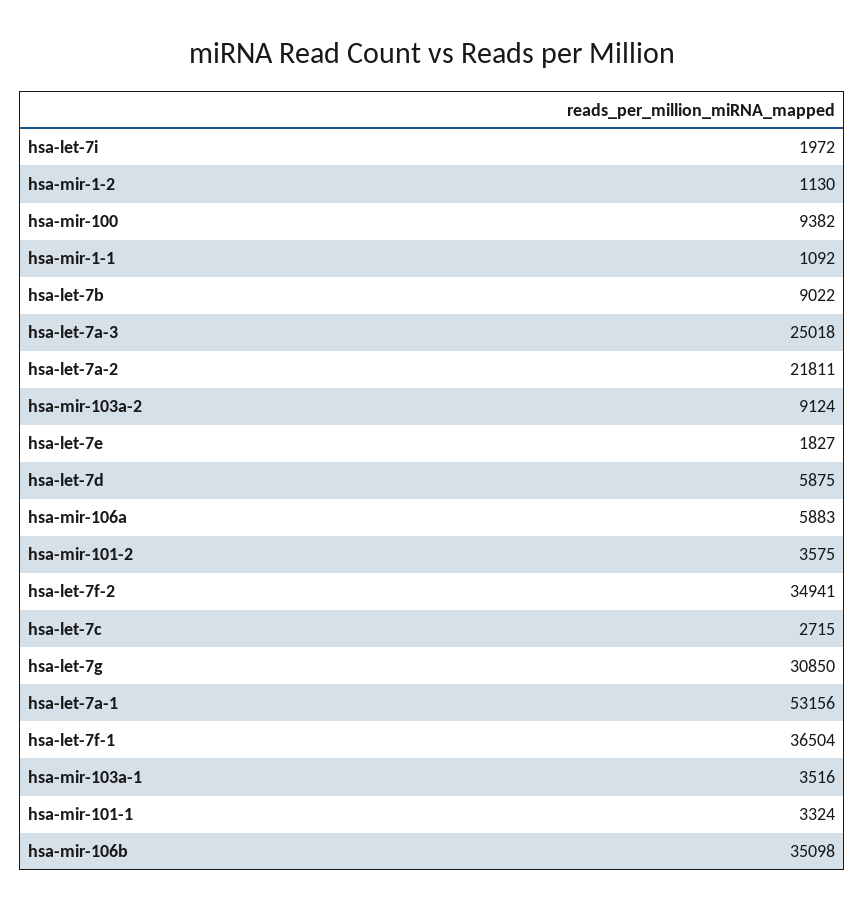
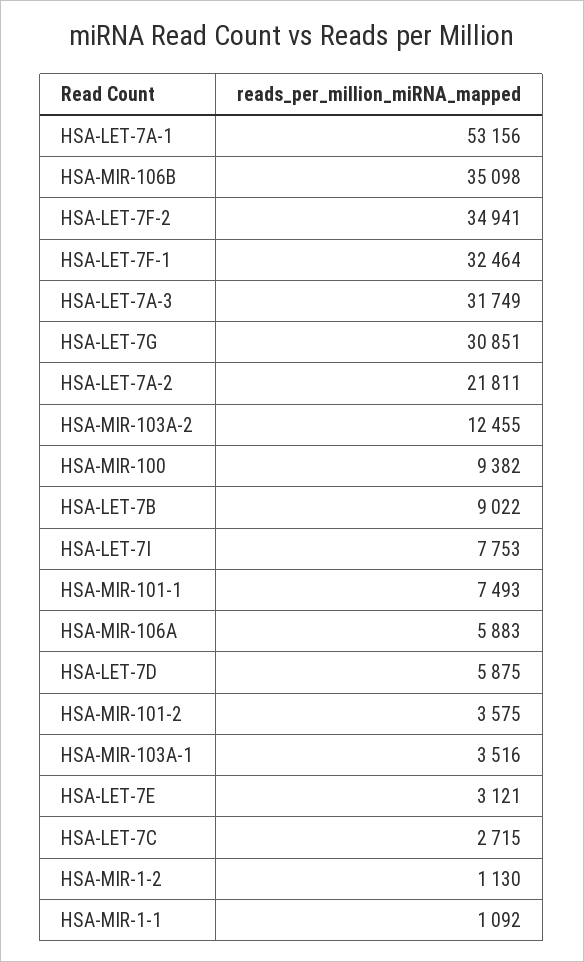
hsa-let-7i: 1972 -> 7753
hsa-let-7a-3: 25018 -> 31749
hsa-mir-103a-2: 9124 -> 12455
hsa-let-7e: 1827 -> 3121
hsa-let-7g: 30850 -> 30851
hsa-let-7f-1: 36504 -> 32464
hsa-mir-101-1: 3324 -> 7493

